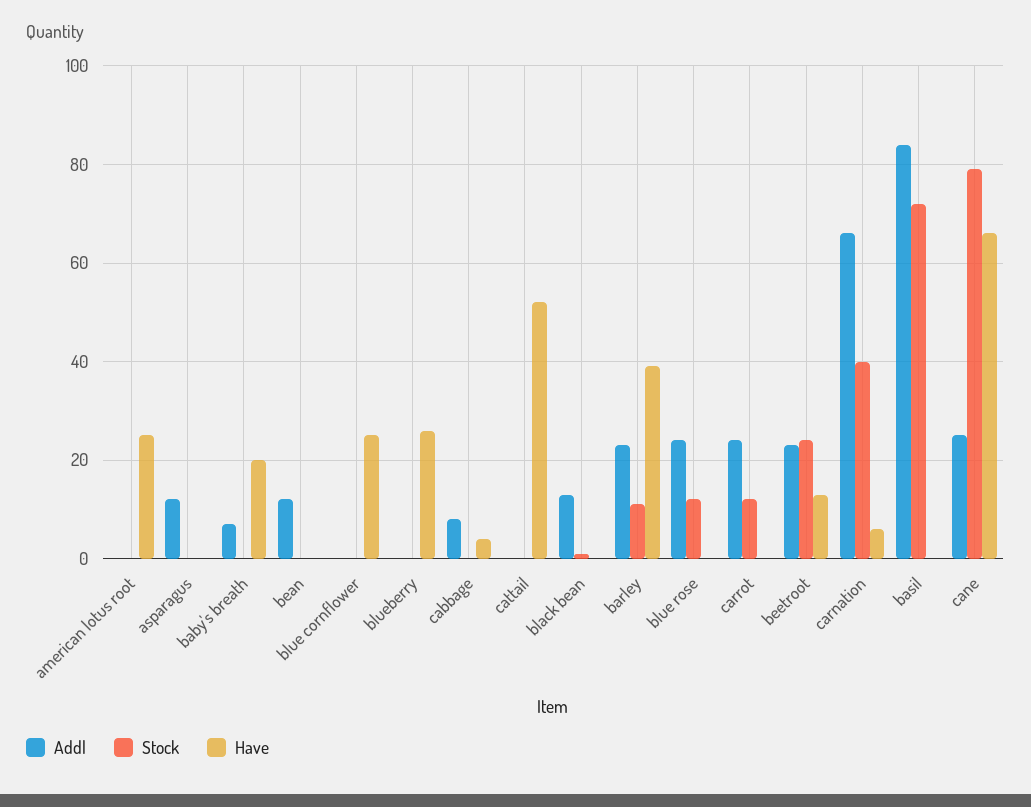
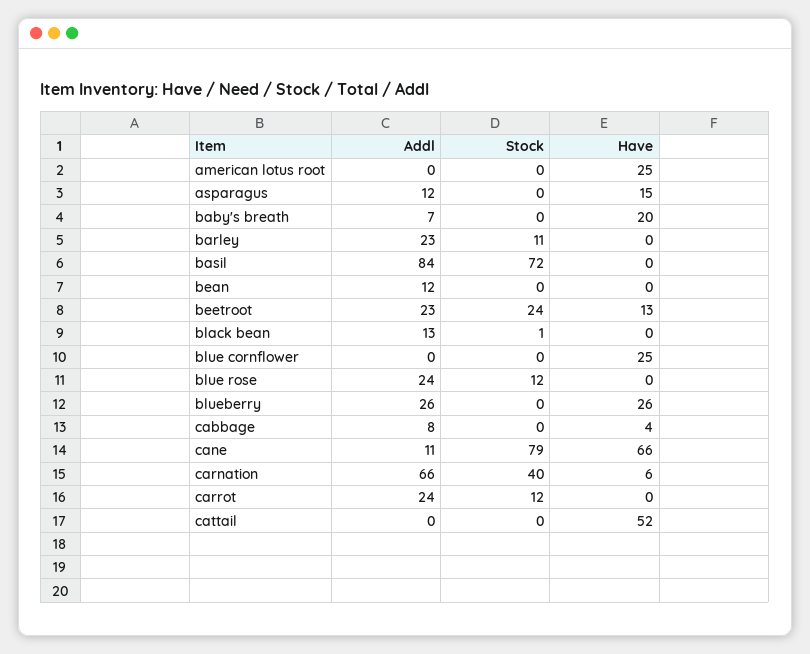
Have, asparagus: 0 -> 15
Addl, blueberry: 0 -> 26
Have, barley: 40 -> 0
Addl, cane: 25 -> 11

